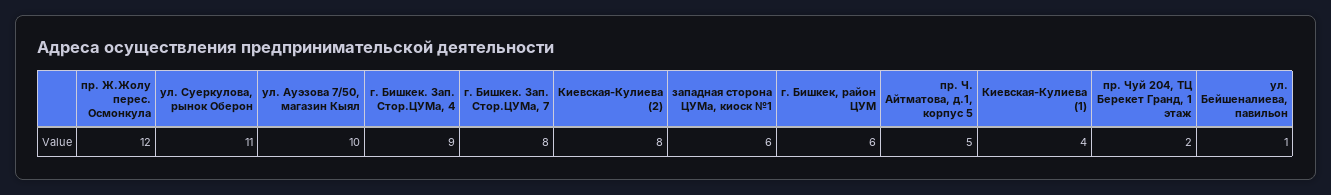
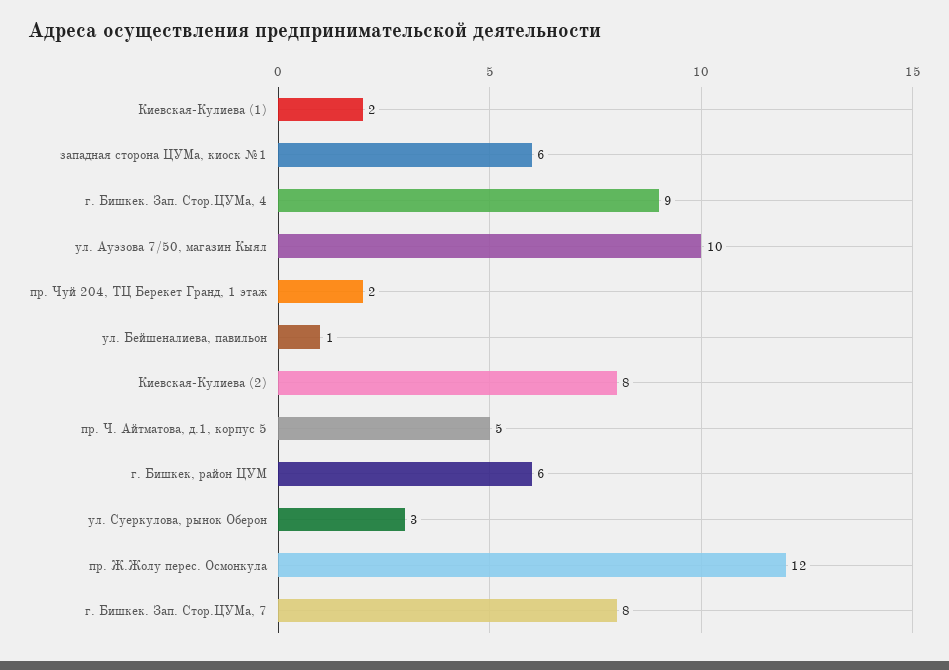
ул. Суеркулова, рынок Оберон: 11 -> 3
Киевская-Кулиева (1): 4 -> 2

